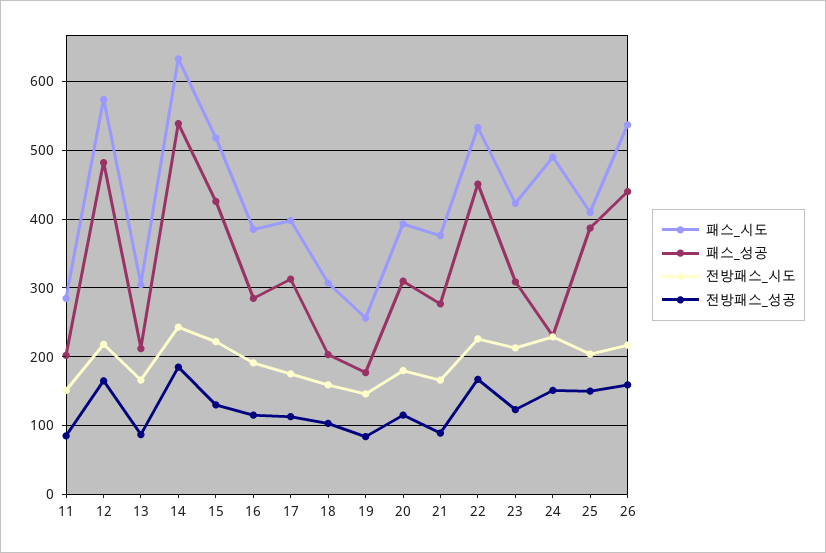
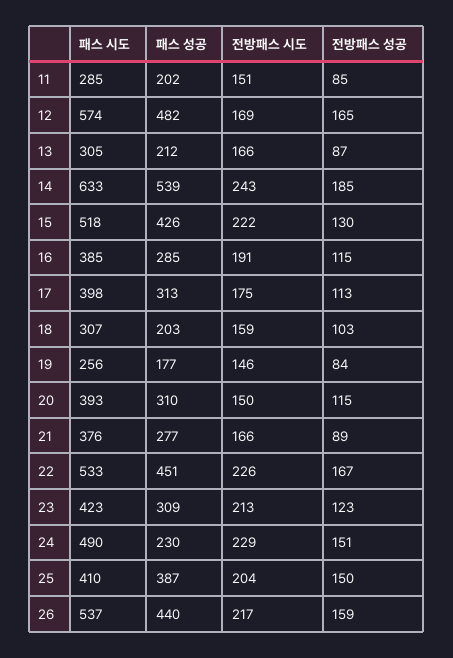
전방패스_시도, 12: 220 -> 169
전방패스_시도, 20: 180 -> 150

